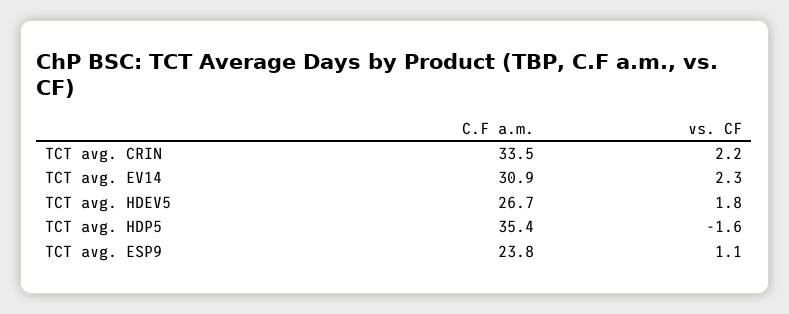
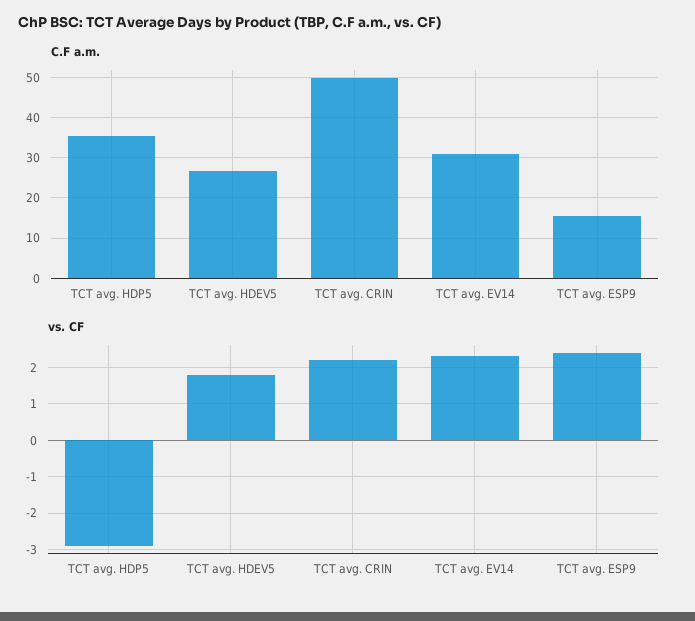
C.F a.m., TCT avg. CRIN: 33.5 -> 50
vs. CF, TCT avg. HDP5: -1.6 -> -3
C.F a.m., TCT avg. ESP9: 23.8 -> 16
vs. CF, TCT avg. ESP9: 1.1 -> 2.5

